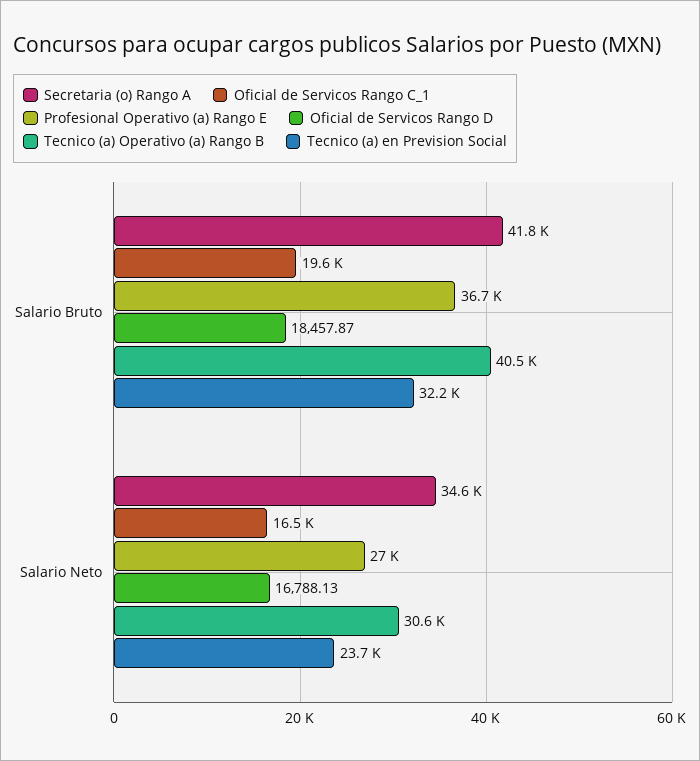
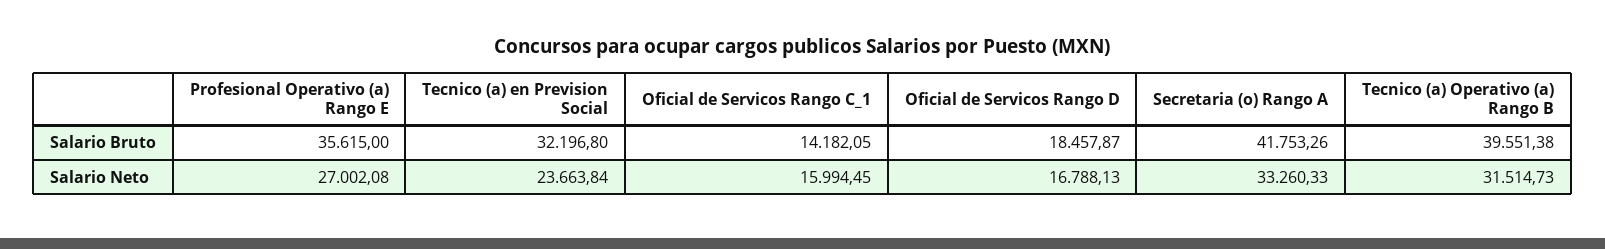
Oficial de Servicos Rango C_1, Salario Bruto: 19600 -> 14182.05
Profesional Operativo (a) Rango E, Salario Bruto: 36700 -> 35615
Tecnico (a) Operativo (a) Rango B, Salario Bruto: 40500 -> 39551.38
Secretaria (o) Rango A, Salario Neto: 34600 -> 33260.33
Oficial de Servicos Rango C_1, Salario Neto: 16500 -> 15994.45
Tecnico (a) Operativo (a) Rango B, Salario Neto: 30600 -> 31514.73

